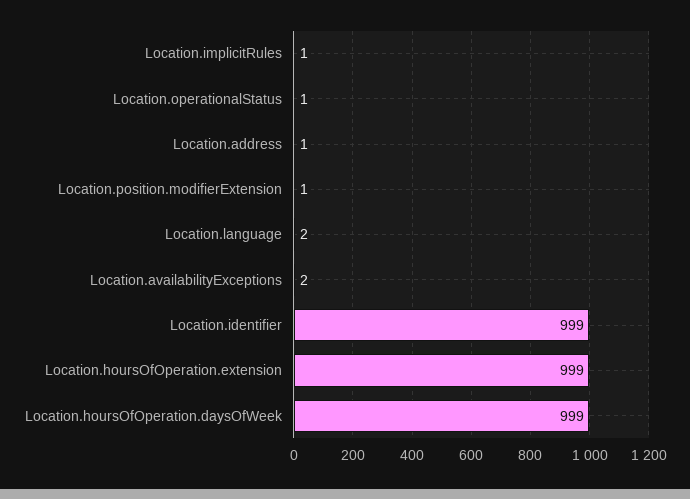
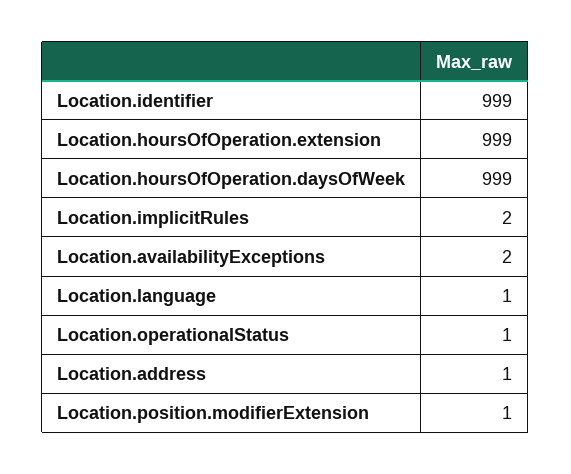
Location.implicitRules: 1 -> 2
Location.language: 2 -> 1

